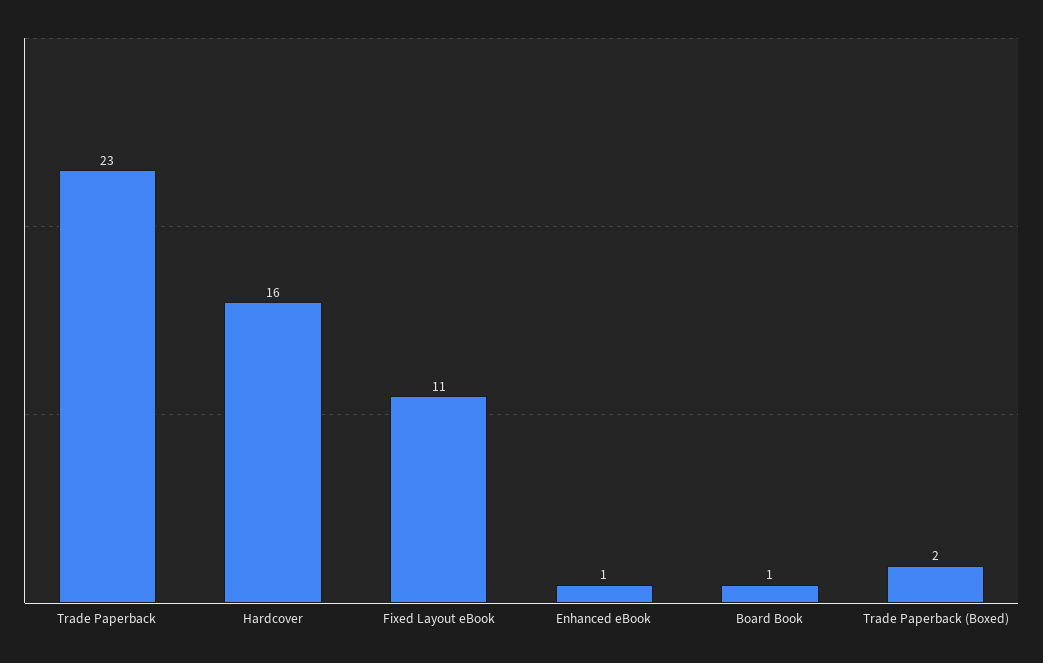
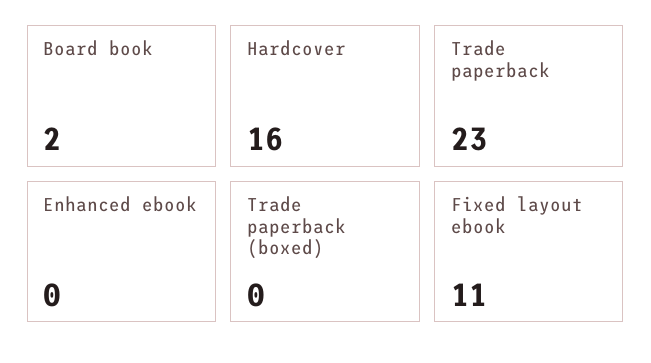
Enhanced eBook: 1 -> 0
Board Book: 1 -> 2
Trade Paperback (Boxed): 2 -> 0

